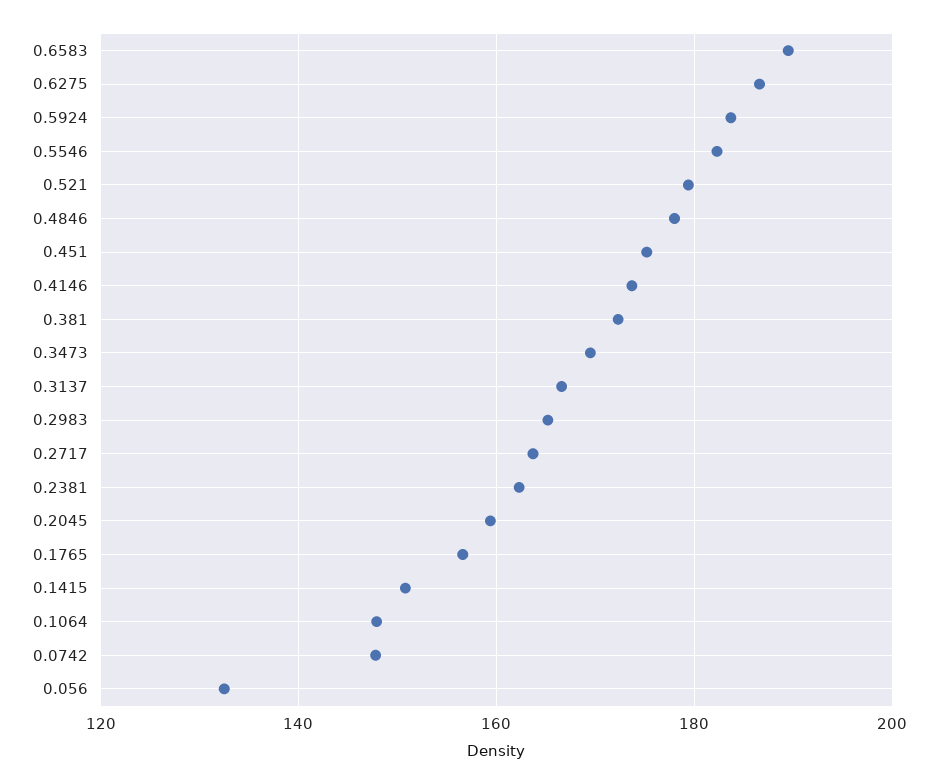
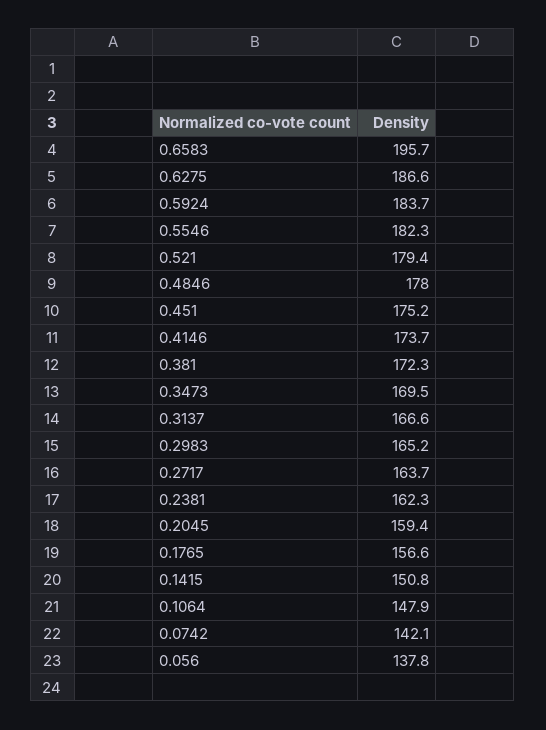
0.6583: 190 -> 195.7
0.0742: 148 -> 142.1
0.056: 132 -> 137.8

